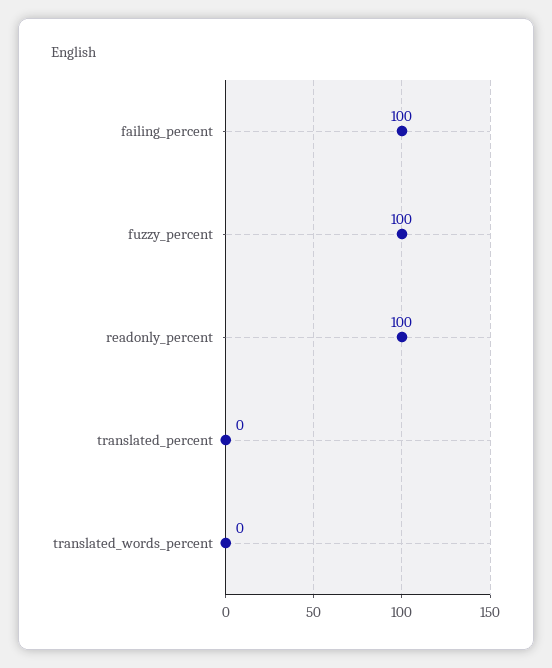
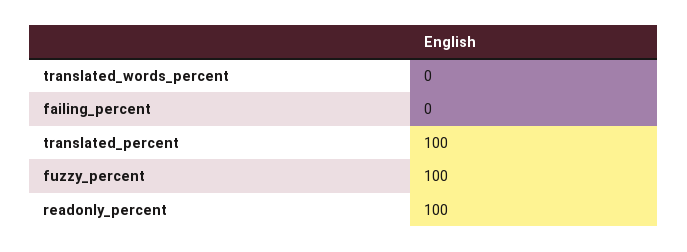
failing_percent: 100 -> 0
translated_percent: 0 -> 100

